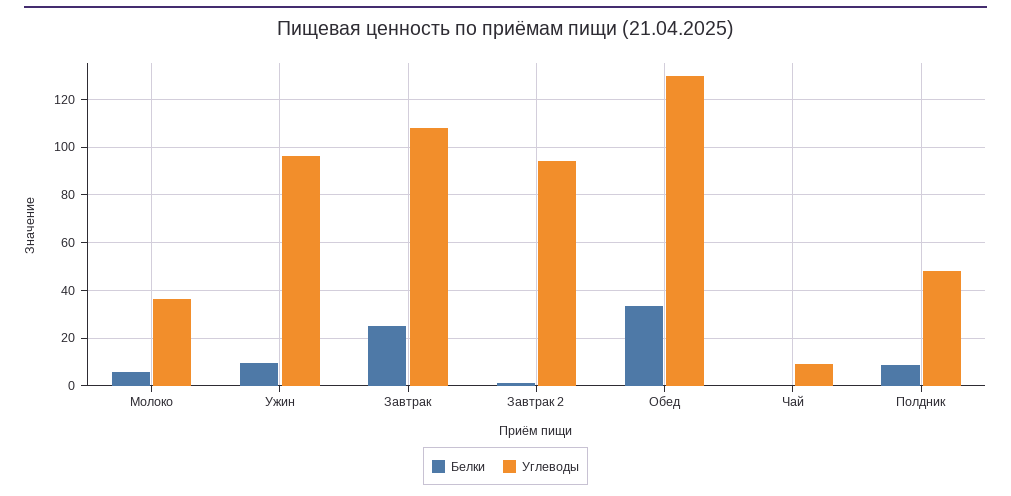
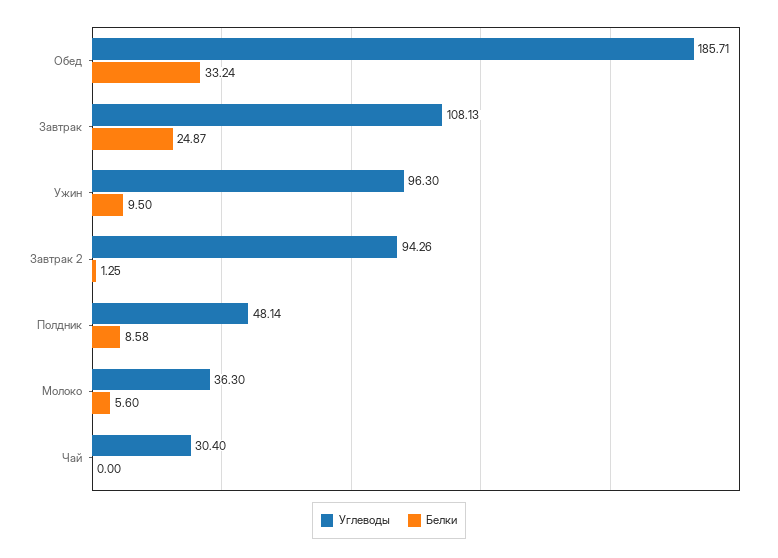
Углеводы, Обед: 130 -> 185.71
Углеводы, Чай: 10 -> 30.4

